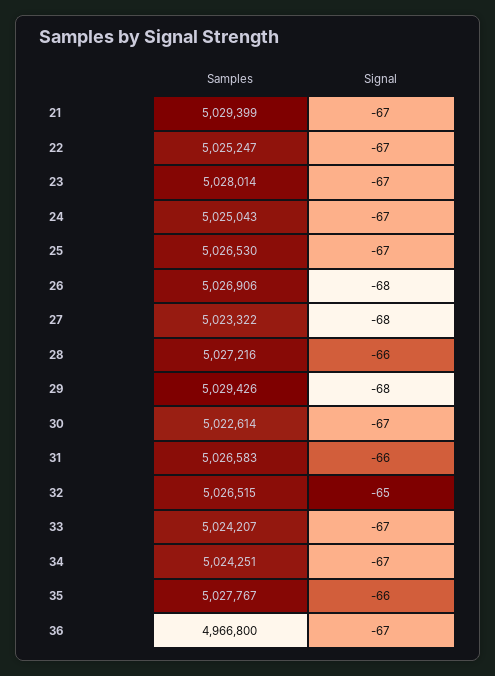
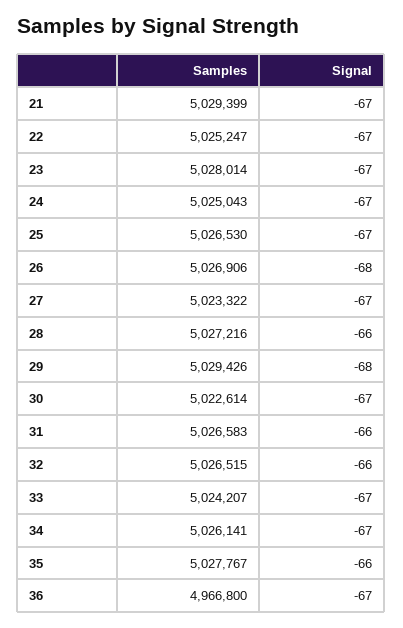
Signal, 27: -68 -> -67
Signal, 32: -65 -> -66
Samples, 34: 5024251 -> 5026141

